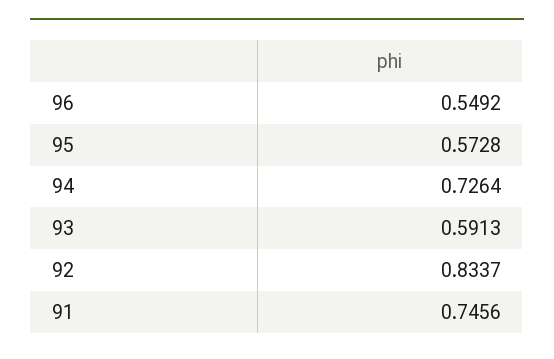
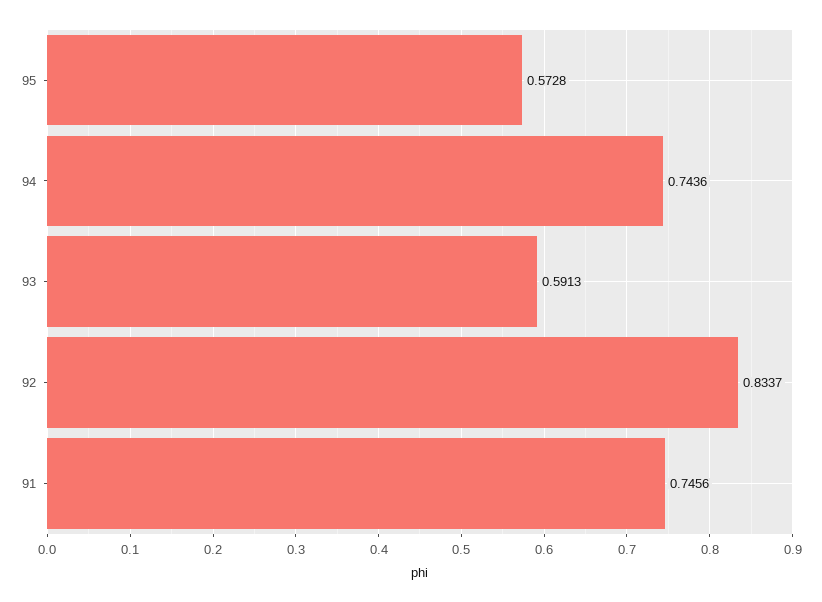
96: 0.5492 -> none
94: 0.7264 -> 0.7436

